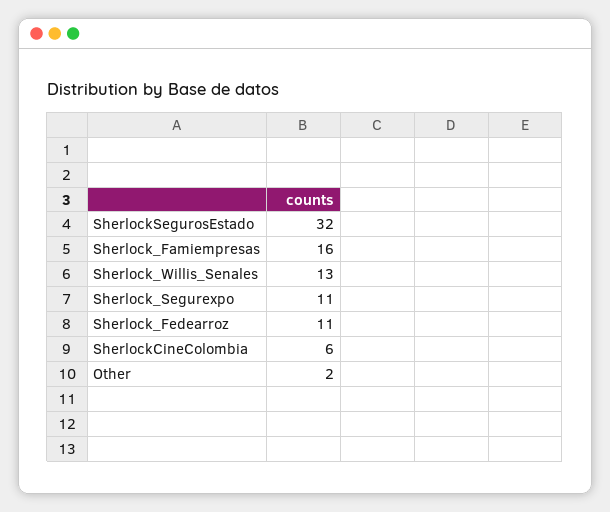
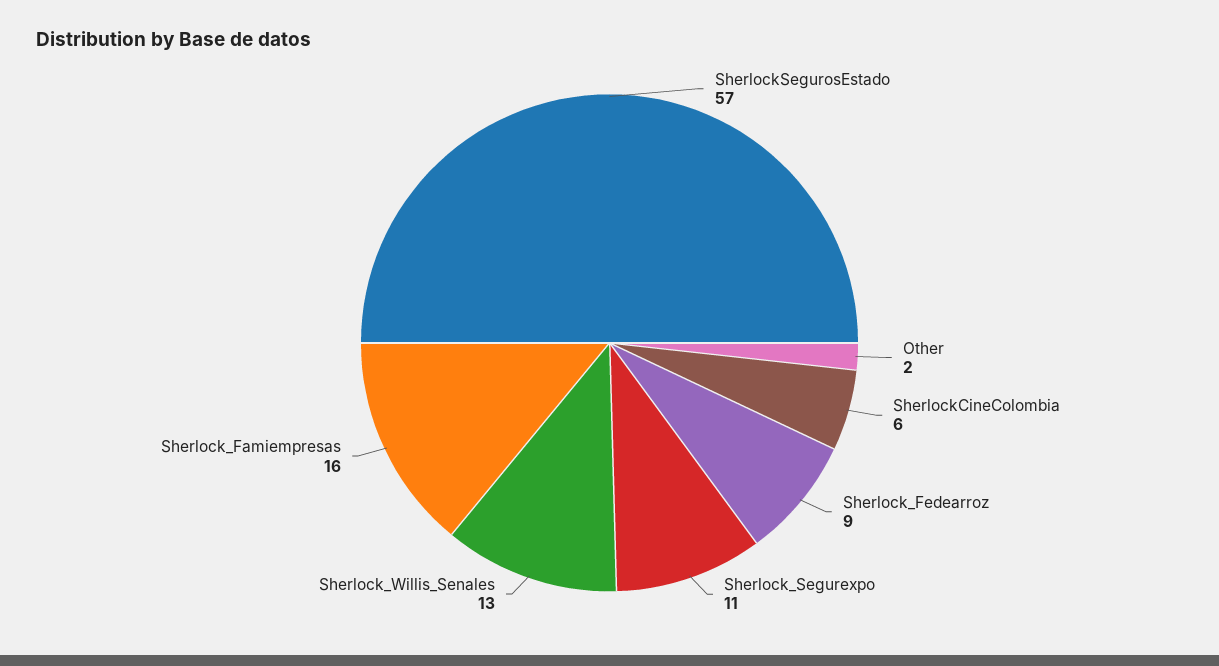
SherlockSegurosEstado: 32 -> 57
Sherlock_Fedearroz: 11 -> 9

